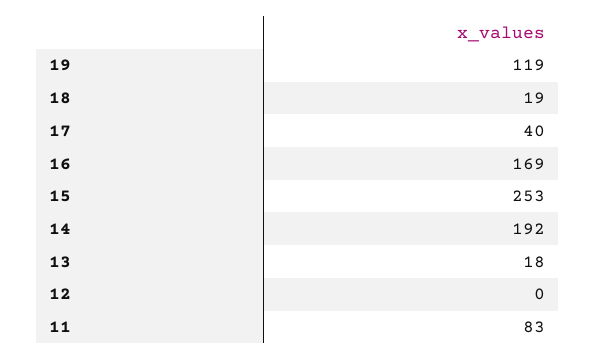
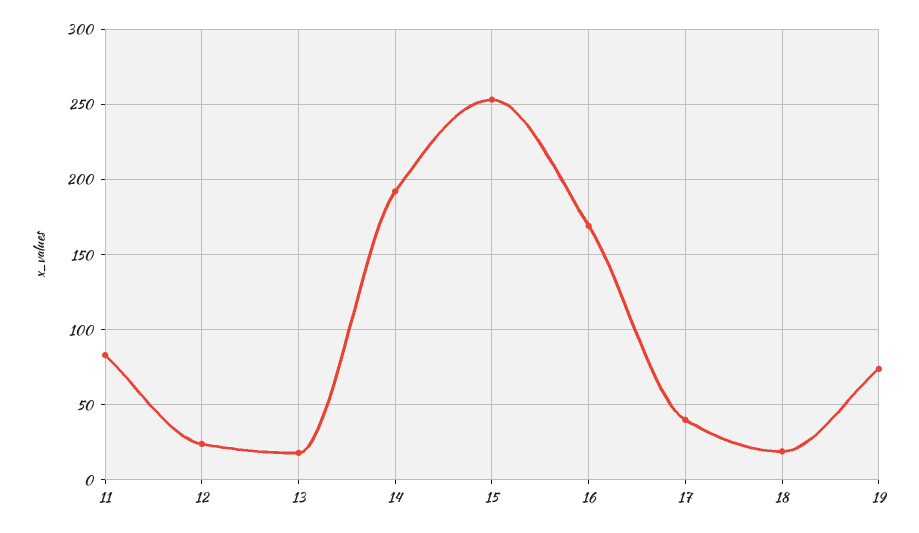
19: 119 -> 75
12: 0 -> 25

